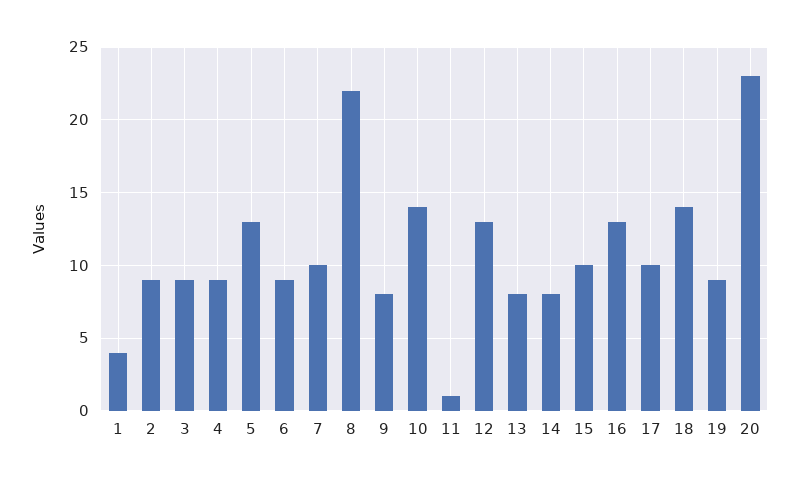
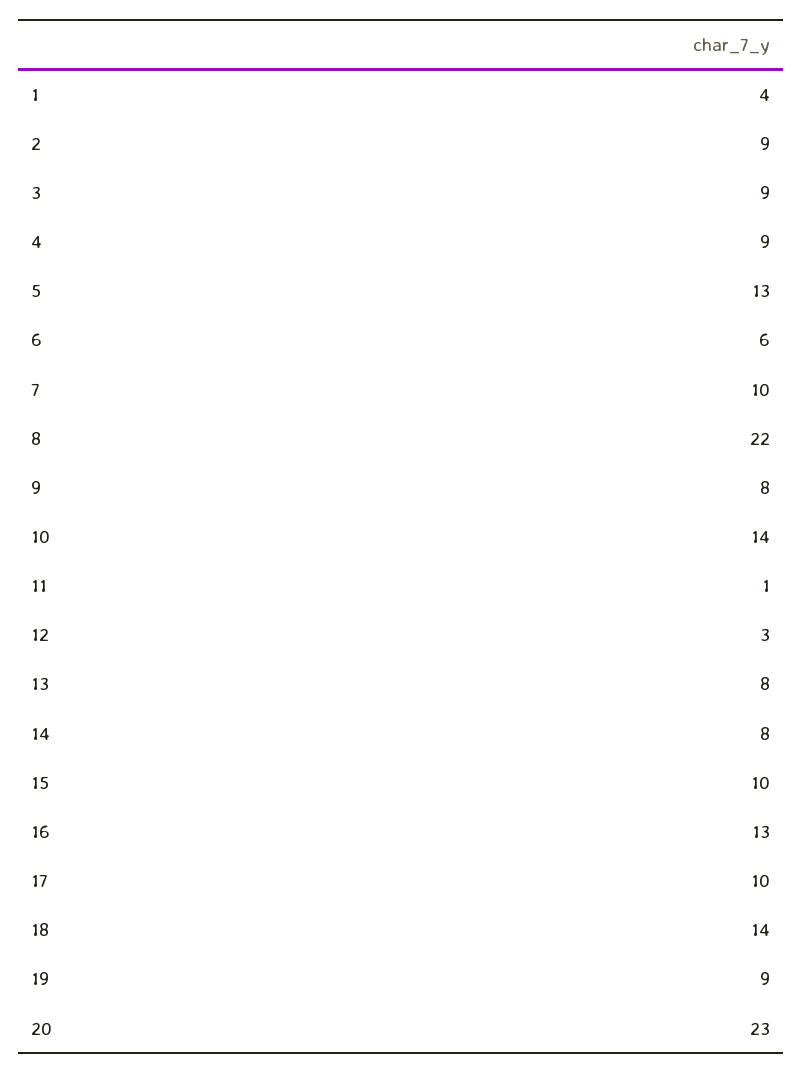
6: 9 -> 6
12: 13 -> 3

